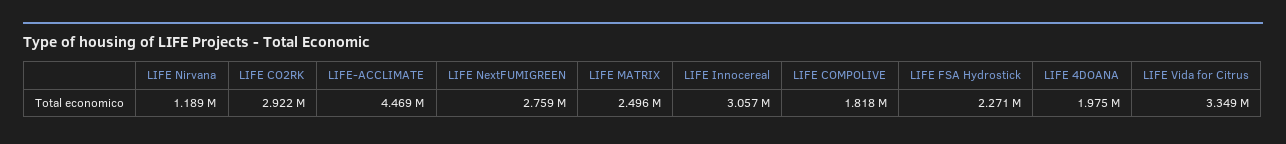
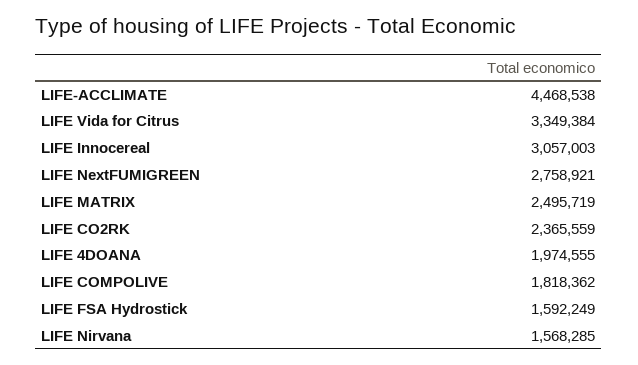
LIFE Nirvana: 1189000 -> 1568285
LIFE CO2RK: 2922000 -> 2365559
LIFE FSA Hydrostick: 2271000 -> 1592249

